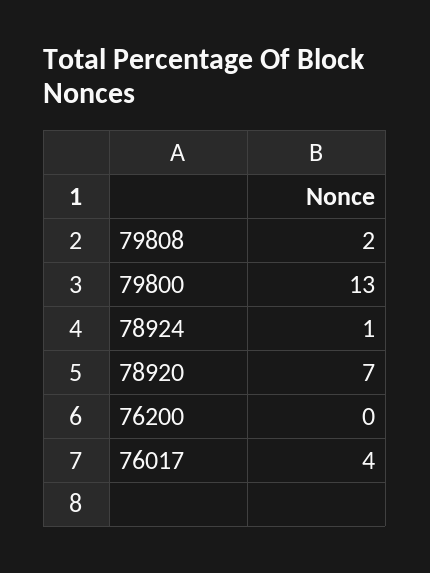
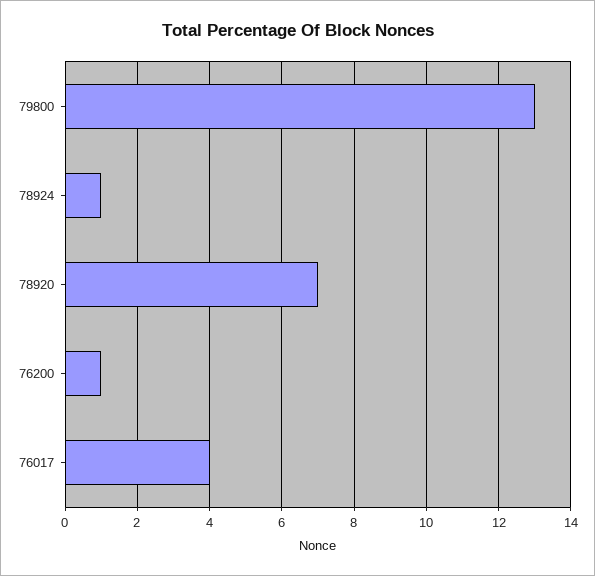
79808: 2 -> none
76200: 0 -> 1

